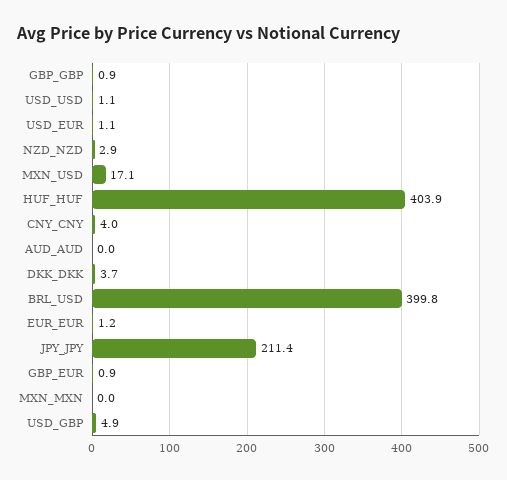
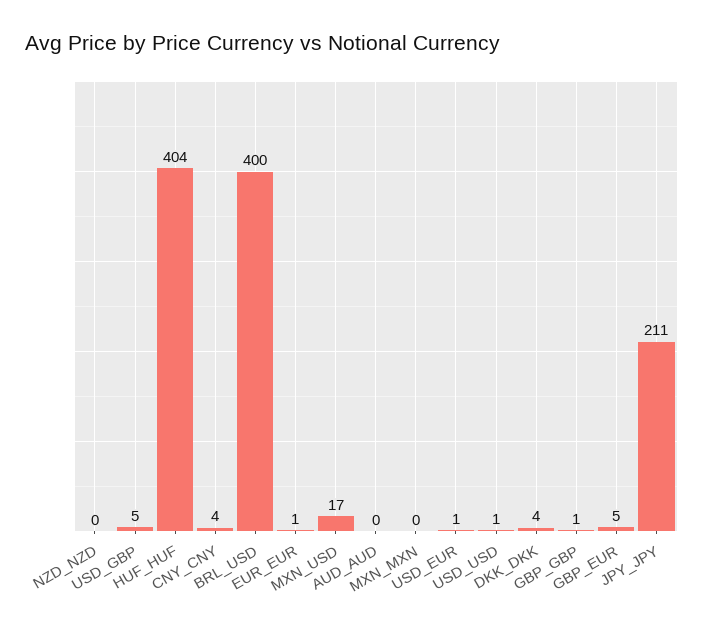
NZD_NZD: 2.9 -> 0
GBP_EUR: 0.9 -> 5

